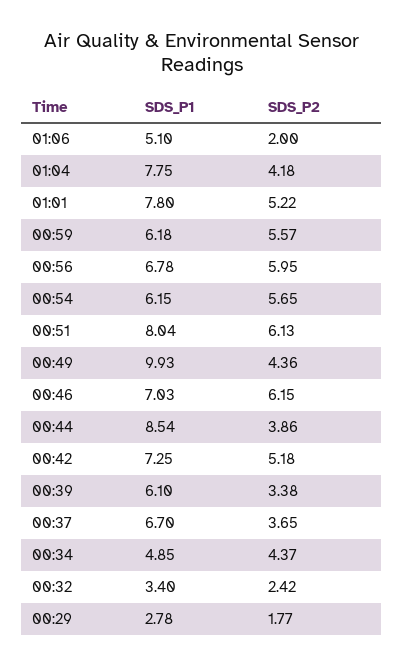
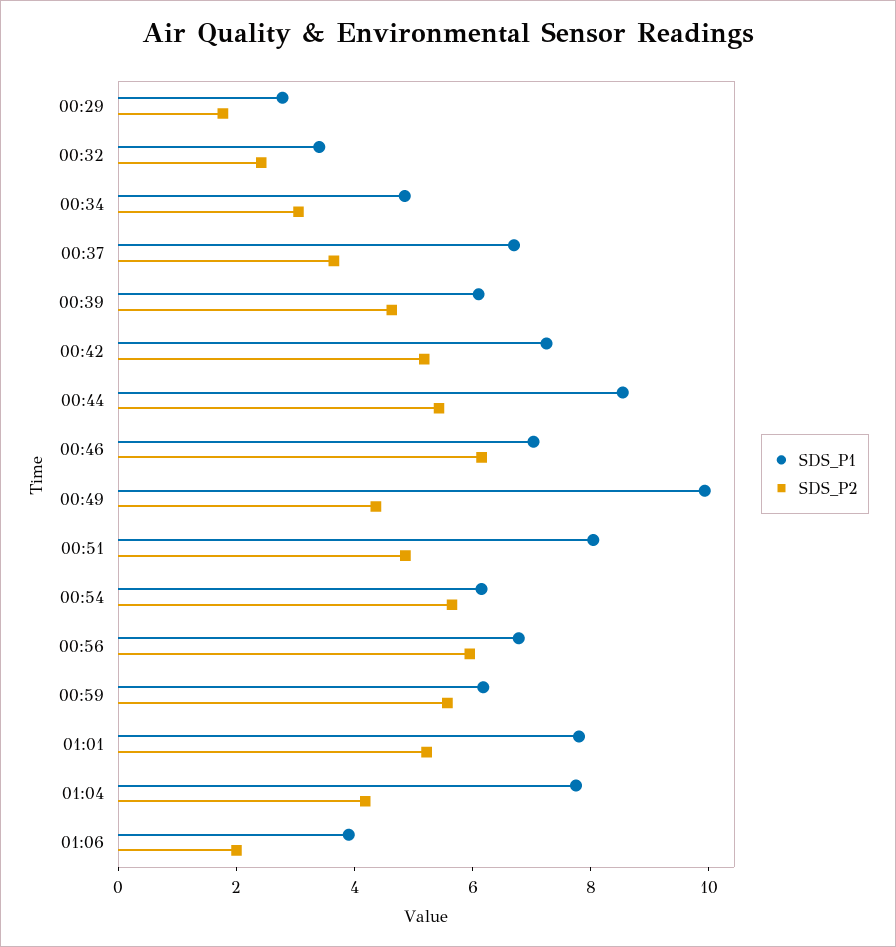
SDS_P1, 01:06: 5.1 -> 4
SDS_P2, 00:51: 6.13 -> 5
SDS_P2, 00:44: 3.86 -> 5.5
SDS_P2, 00:39: 3.38 -> 4.5
SDS_P2, 00:34: 4.37 -> 3

